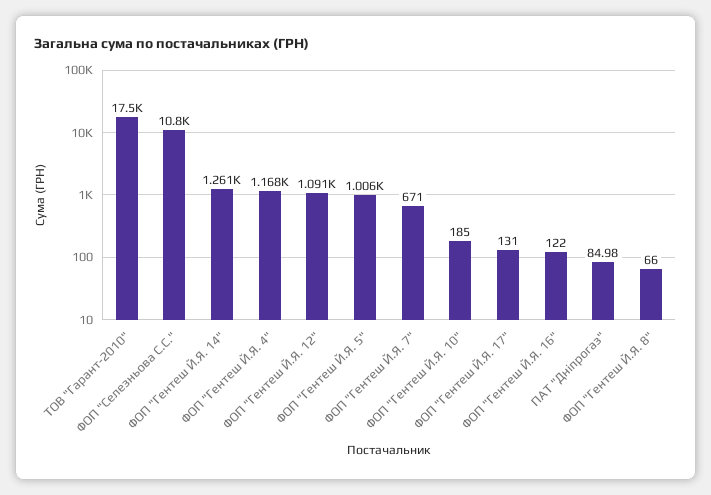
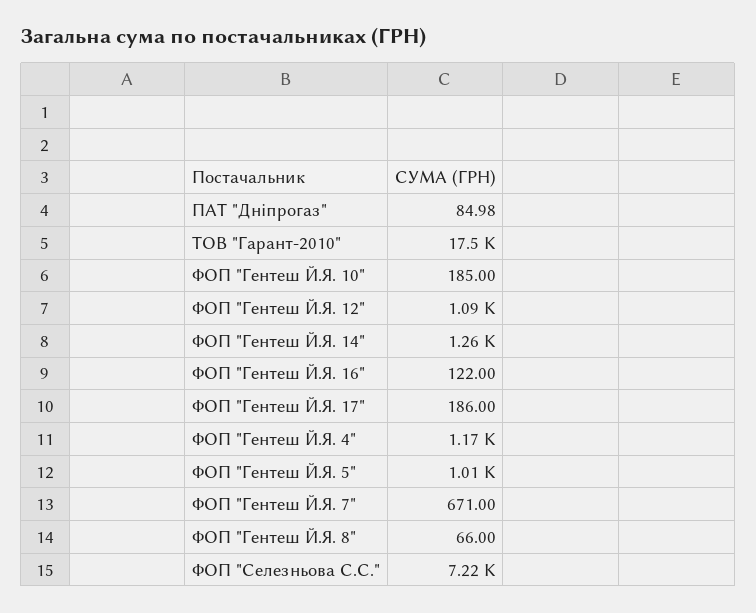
ФОП "Селезньова С.С.": 10800 -> 7220
ФОП "Гентеш Й.Я. 17": 131 -> 186

